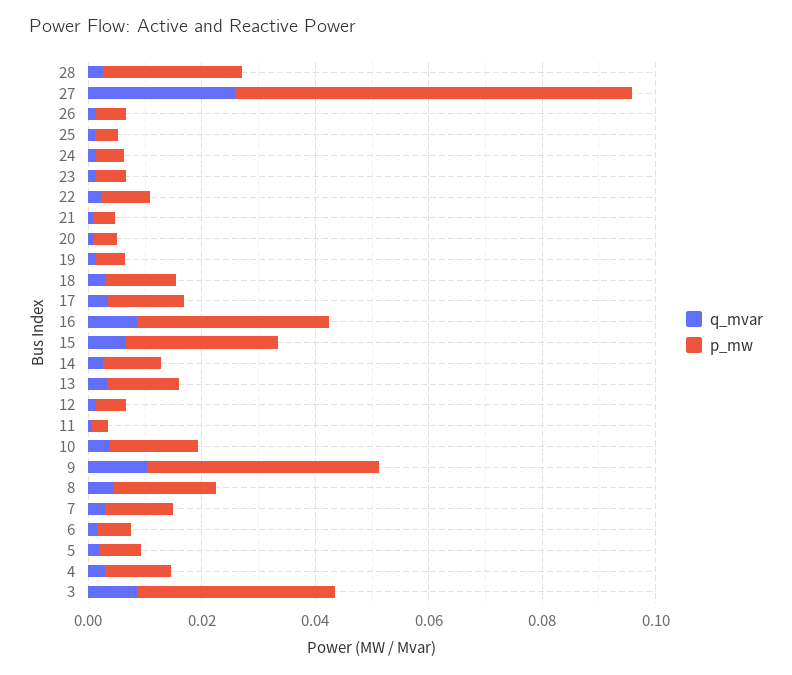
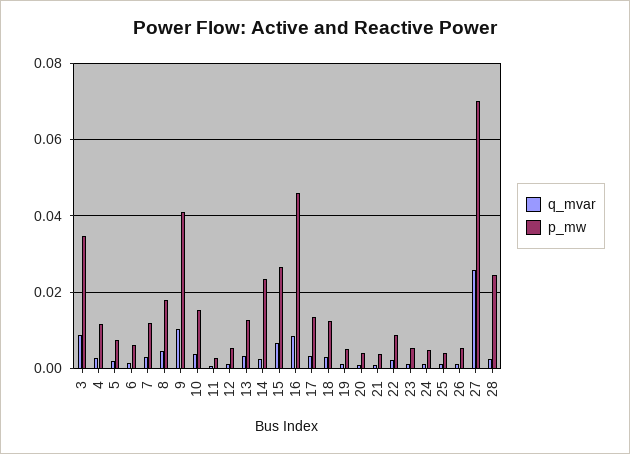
p_mw, 16: 0.035 -> 0.046
p_mw, 14: 0.01 -> 0.024

